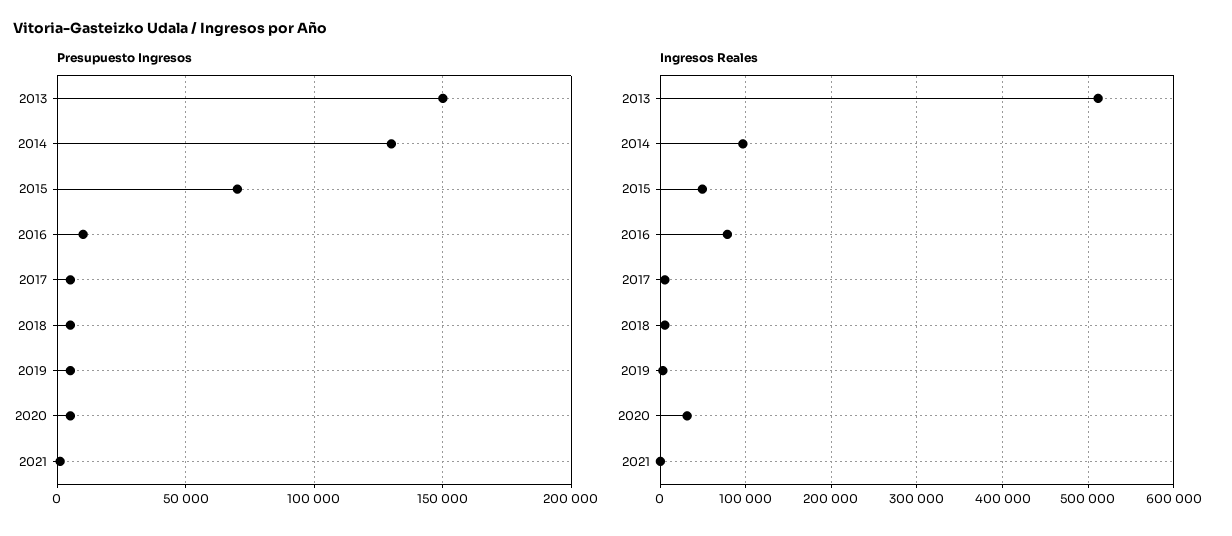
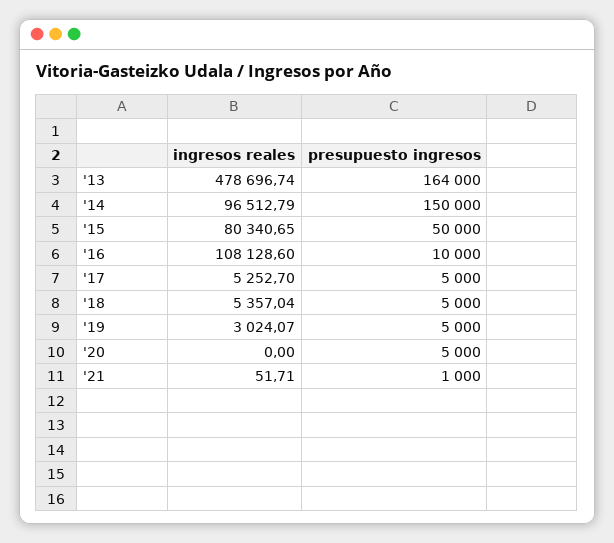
Presupuesto Ingresos, 2013: 150000 -> 164000
Presupuesto Ingresos, 2014: 130000 -> 150000
Presupuesto Ingresos, 2015: 70000 -> 50000
Ingresos Reales, 2013: 510000 -> 478696.74
Ingresos Reales, 2015: 50000 -> 80340.65
Ingresos Reales, 2016: 80000 -> 108128.6
Ingresos Reales, 2020: 30000 -> 0

